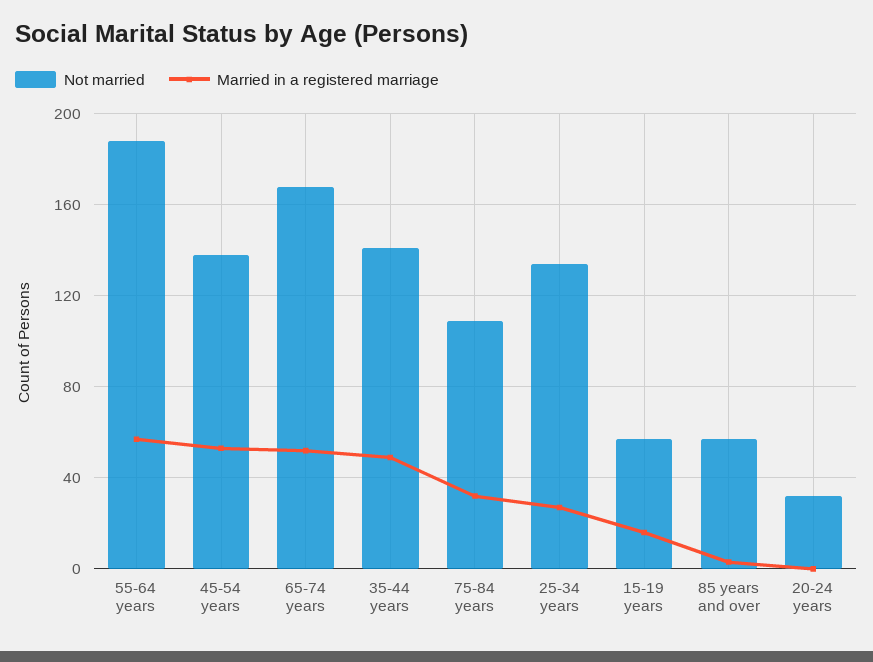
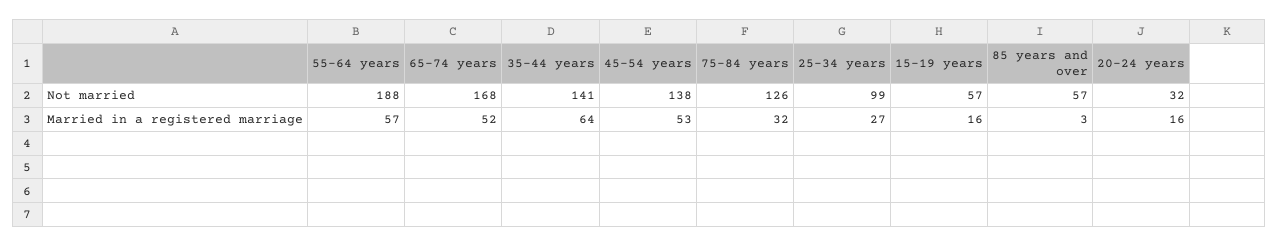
Married in a registered marriage, 35-44 years: 50 -> 64
Not married, 75-84 years: 110 -> 126
Not married, 25-34 years: 135 -> 99
Married in a registered marriage, 20-24 years: 0 -> 16

